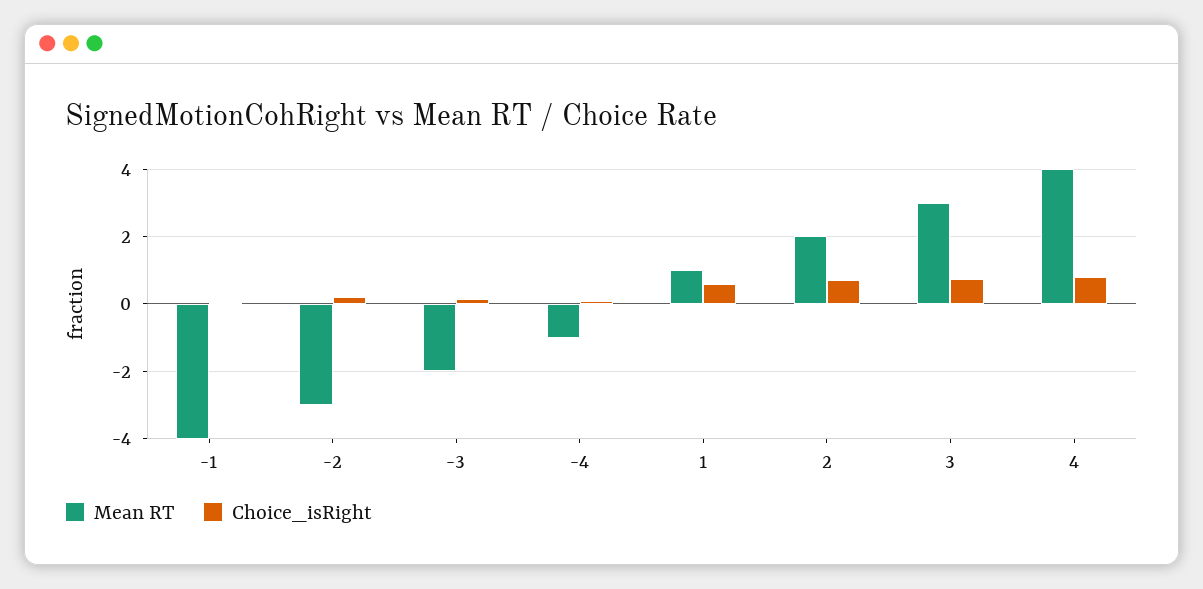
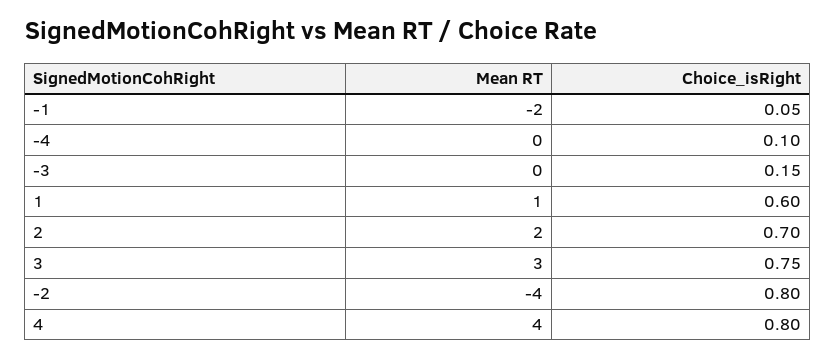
Mean RT, -1: -4 -> -2
Mean RT, -2: -3 -> -4
Choice_isRight, -2: 0.2 -> 0.8
Mean RT, -3: -2 -> 0
Mean RT, -4: -1 -> 0

